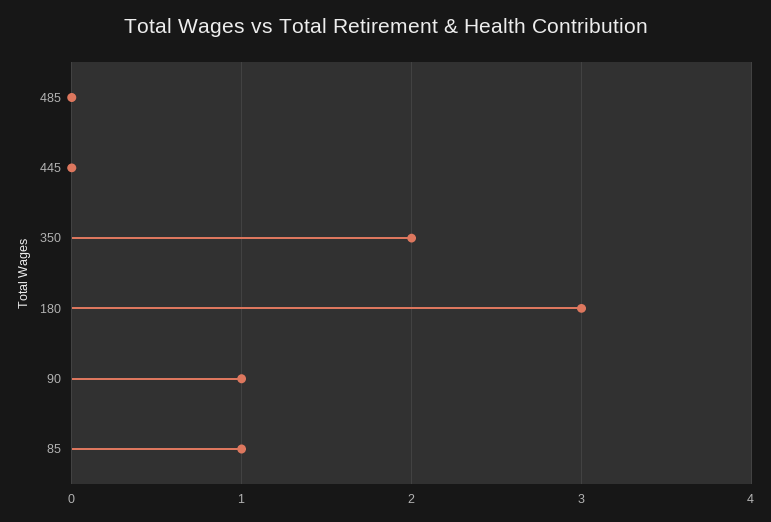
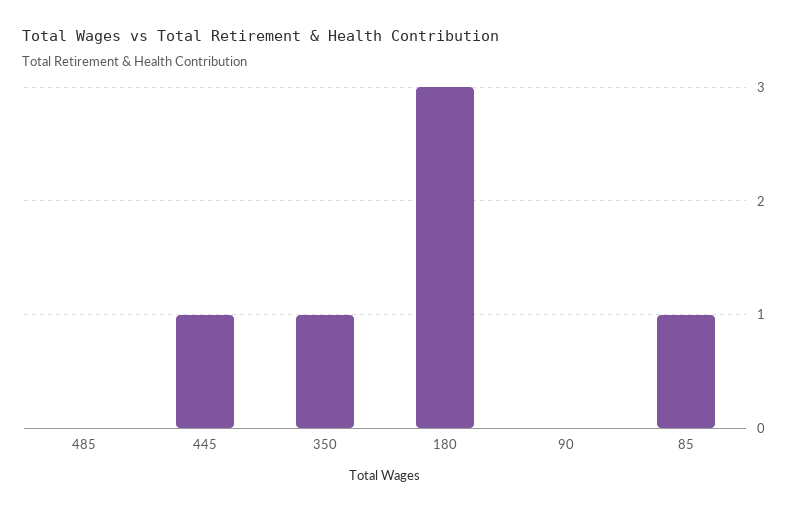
445: 0 -> 1
350: 2 -> 1
90: 1 -> 0

